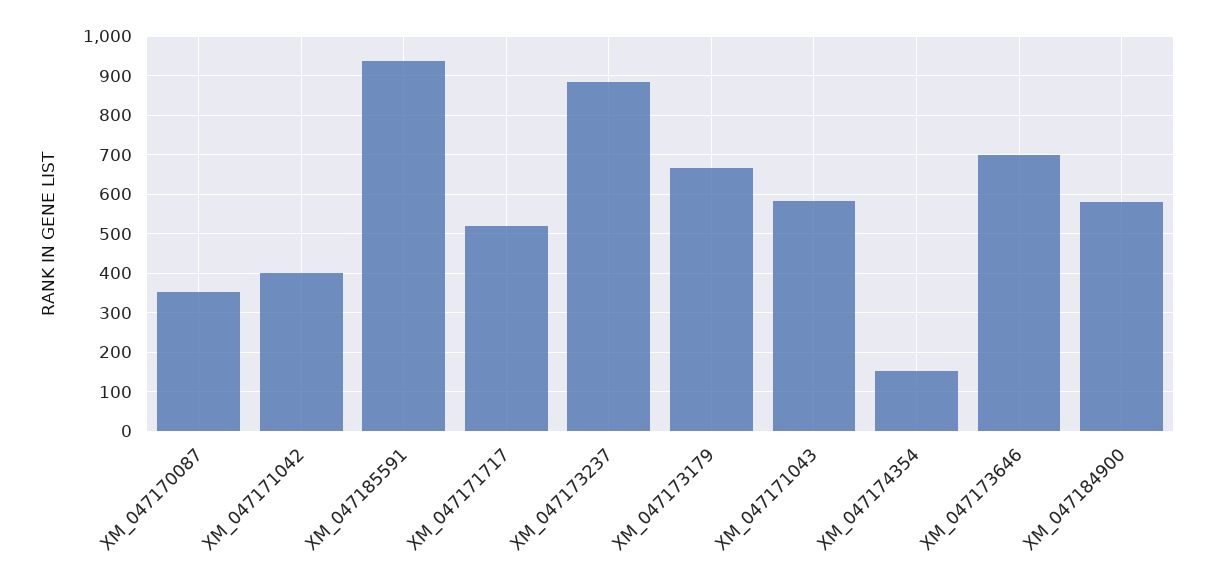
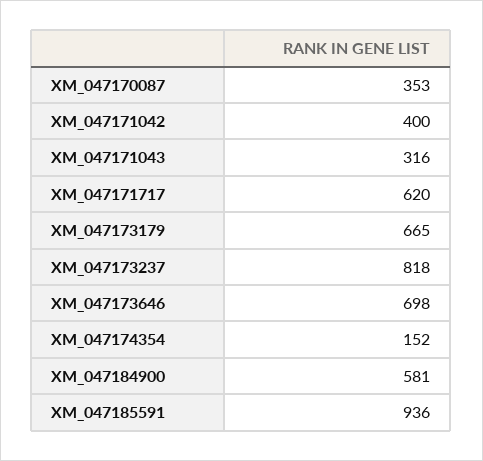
XM_047171717: 520 -> 620
XM_047173237: 880 -> 818
XM_047171043: 580 -> 316

